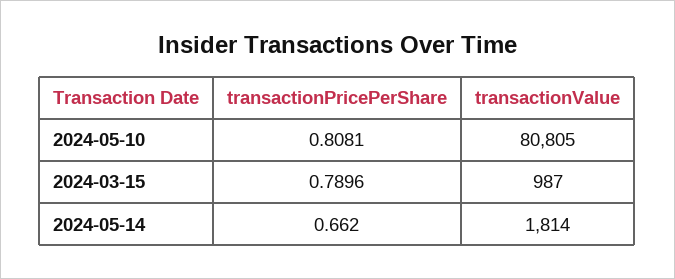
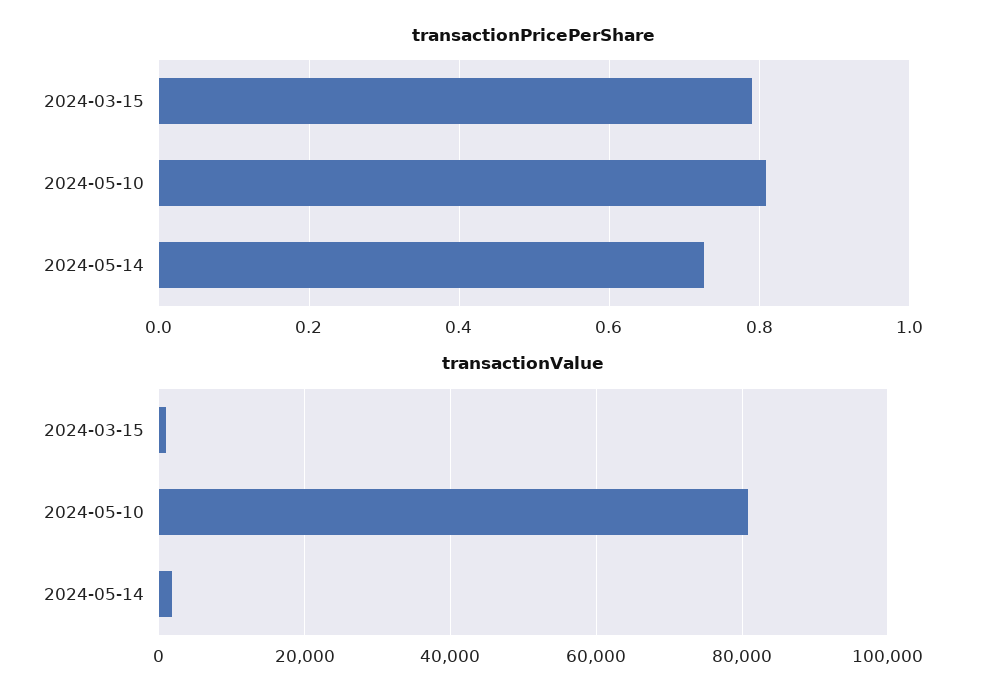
transactionPricePerShare, 2024-05-14: 0.662 -> 0.72

